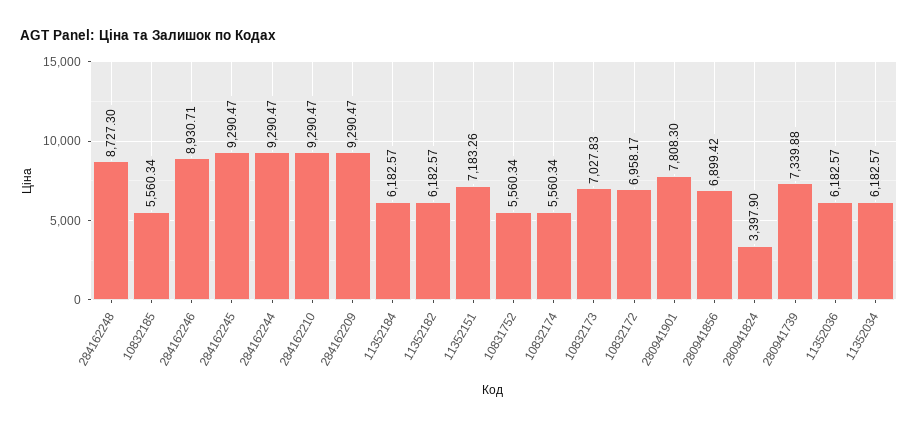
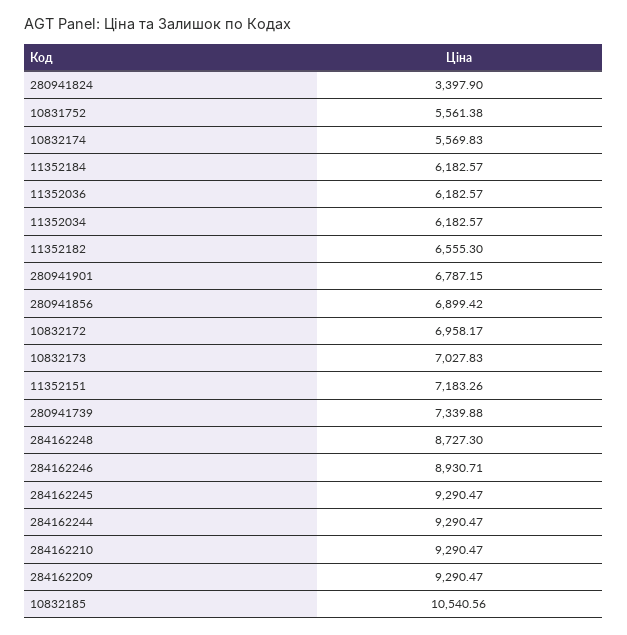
10832185: 5560.34 -> 10540.56
11352182: 6182.57 -> 6555.3
10831752: 5560.34 -> 5561.38
10832174: 5560.34 -> 5569.83
280941901: 7808.3 -> 6787.15

